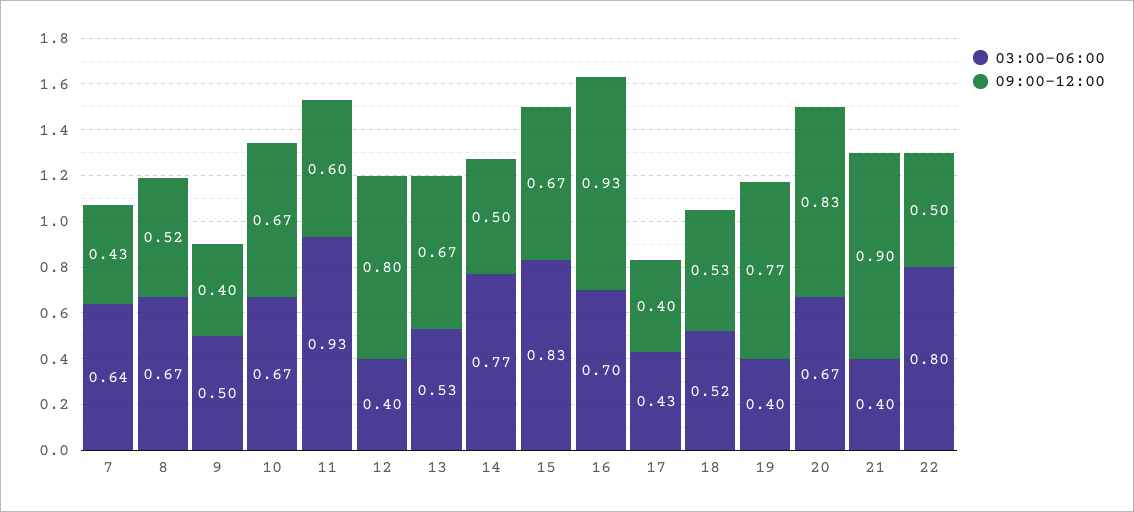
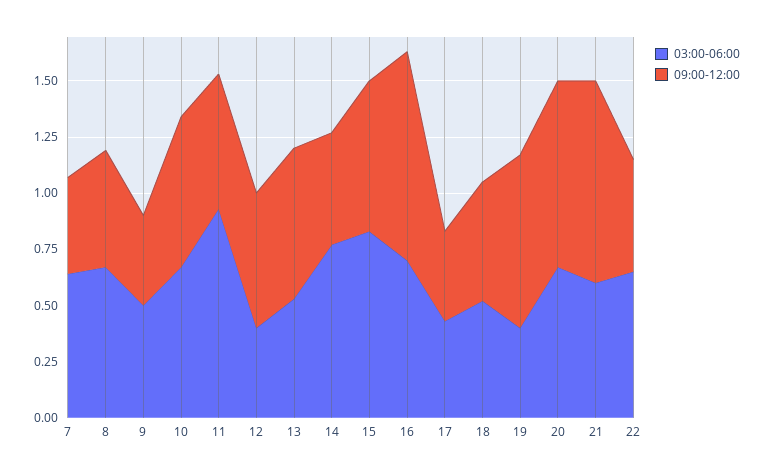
09:00-12:00, 12: 0.8 -> 0.6
03:00-06:00, 21: 0.4 -> 0.6
03:00-06:00, 22: 0.8 -> 0.65

